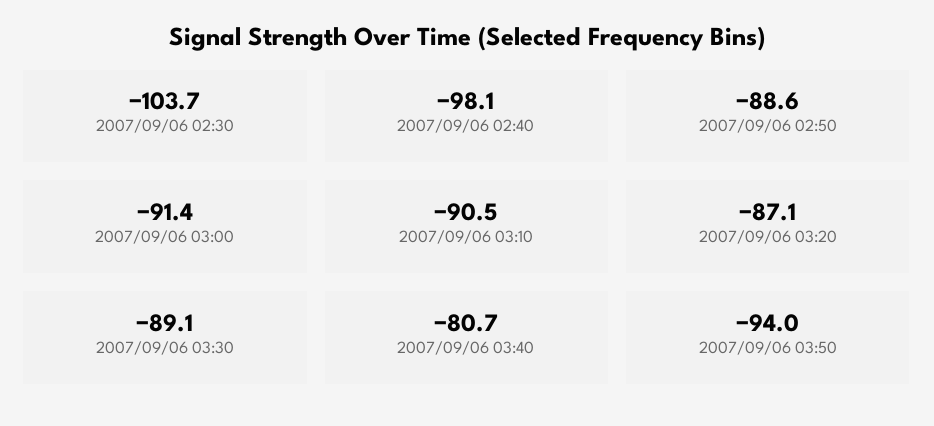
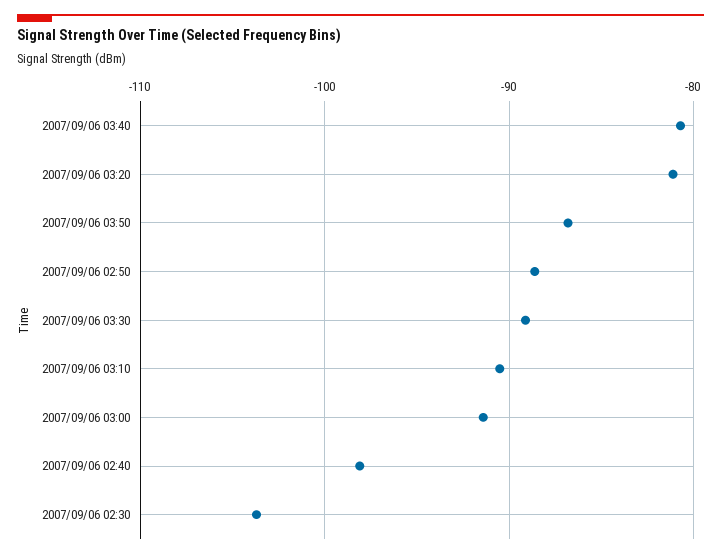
2007/09/06 03:20: -87.1 -> -81
2007/09/06 03:50: -94 -> -87

